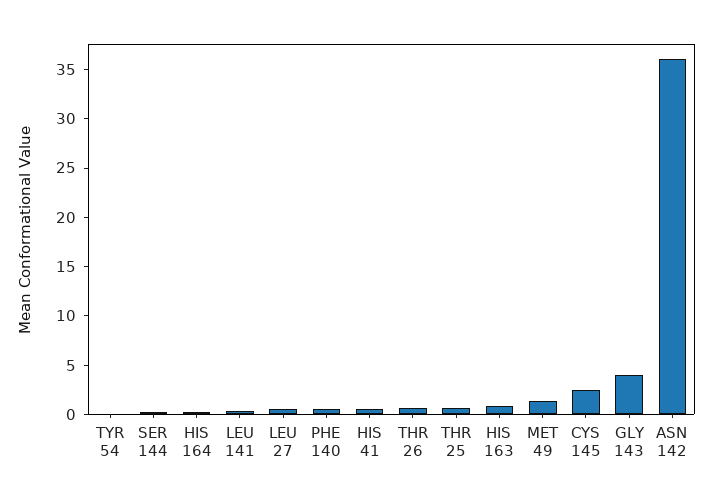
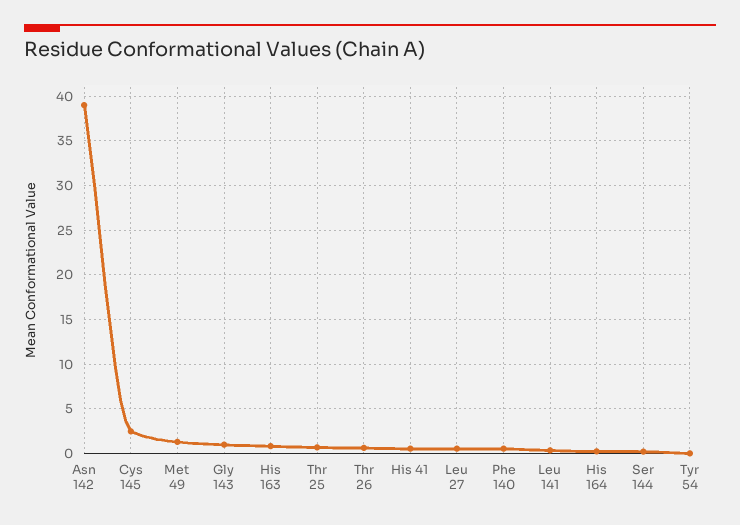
GLY 143: 4 -> 1
ASN 142: 36 -> 39

